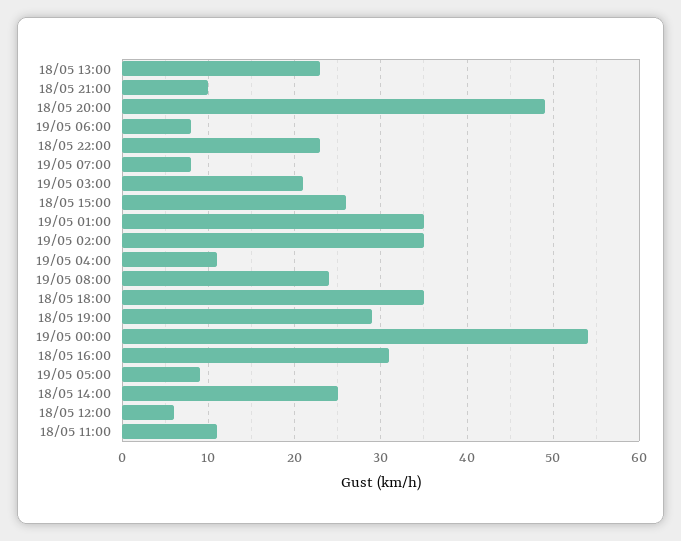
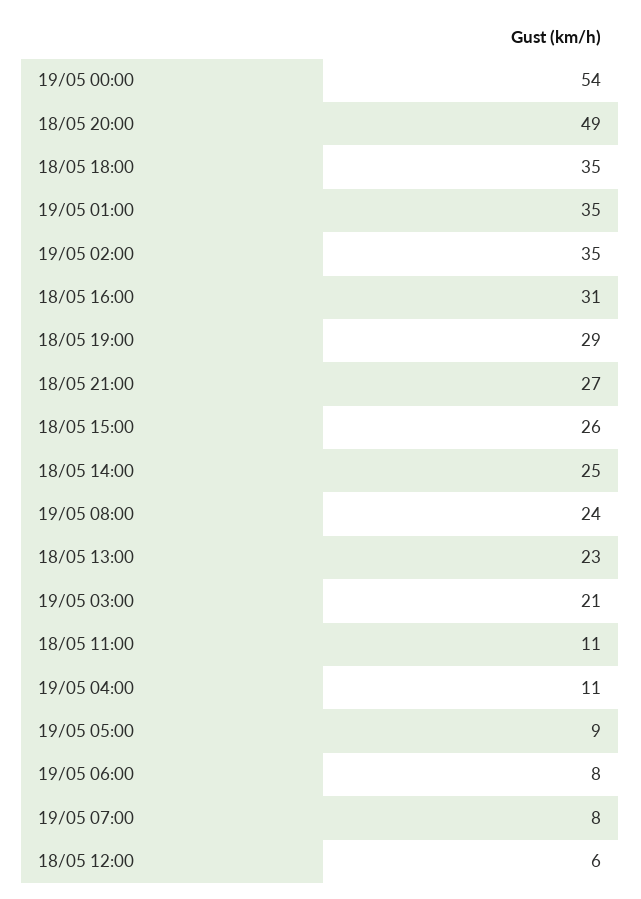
18/05 21:00: 10 -> 27
18/05 22:00: 23 -> none

